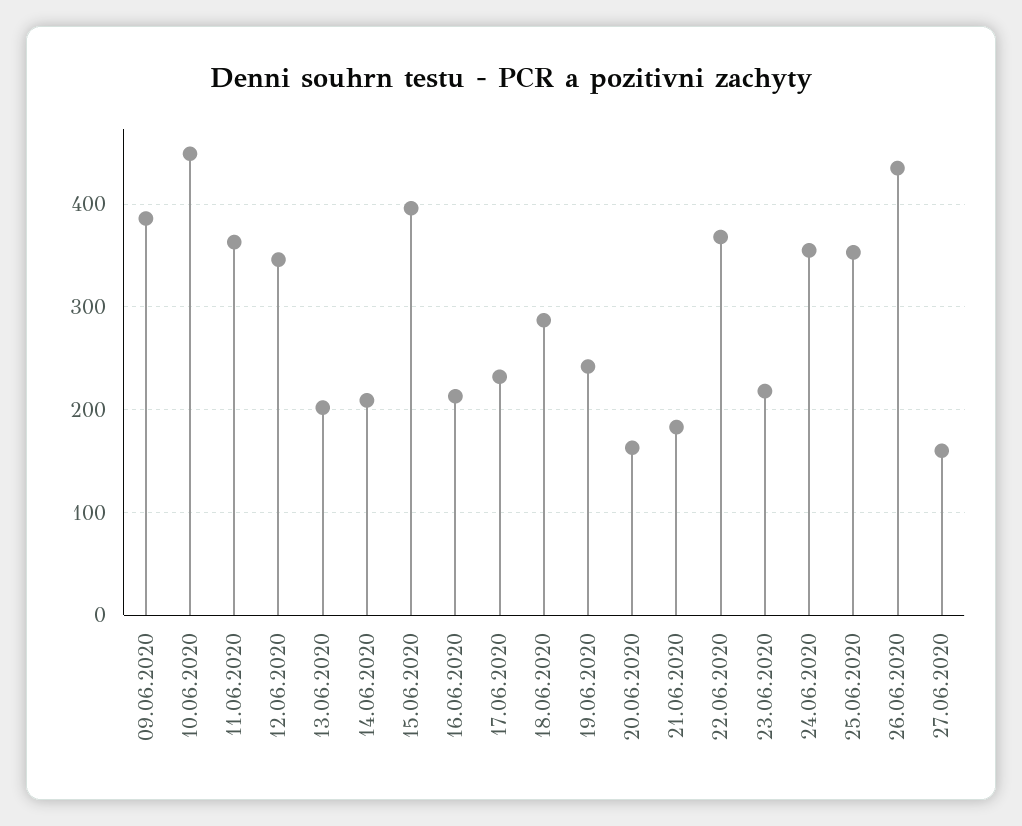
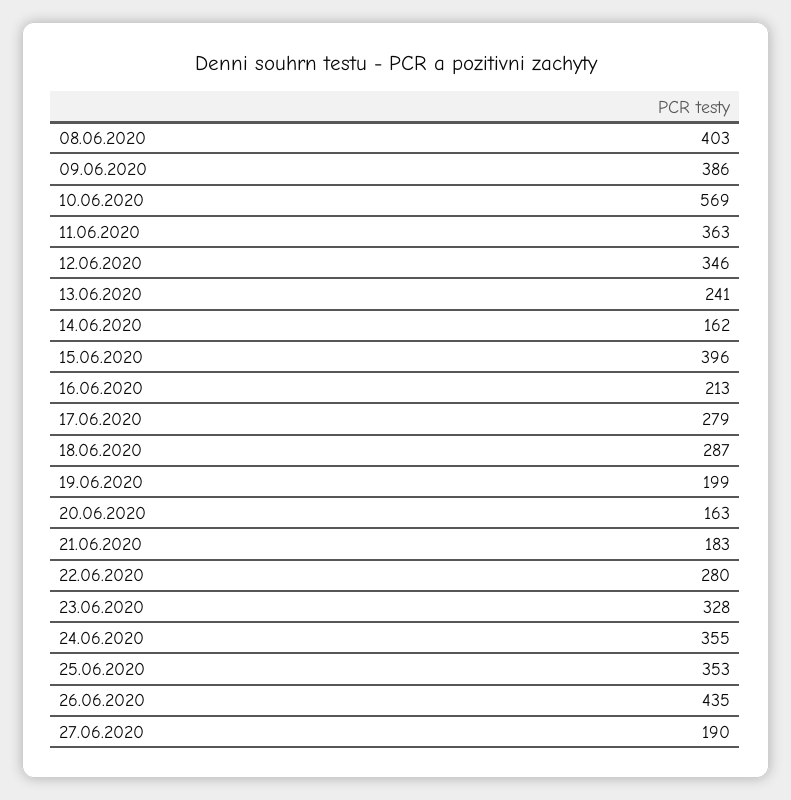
10.06.2020: 450 -> 569
13.06.2020: 200 -> 241
14.06.2020: 210 -> 162
17.06.2020: 230 -> 279
19.06.2020: 240 -> 199
22.06.2020: 370 -> 280
23.06.2020: 220 -> 328
27.06.2020: 160 -> 190
08.06.2020: none -> 403

